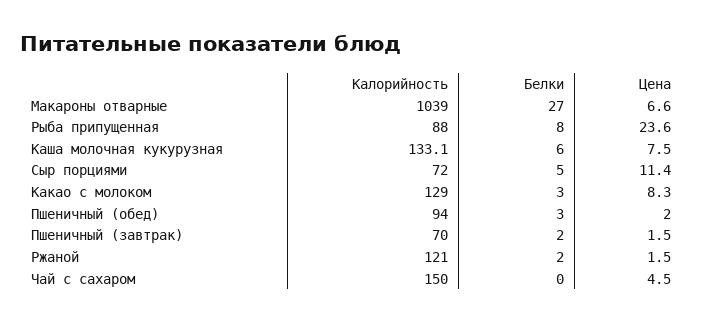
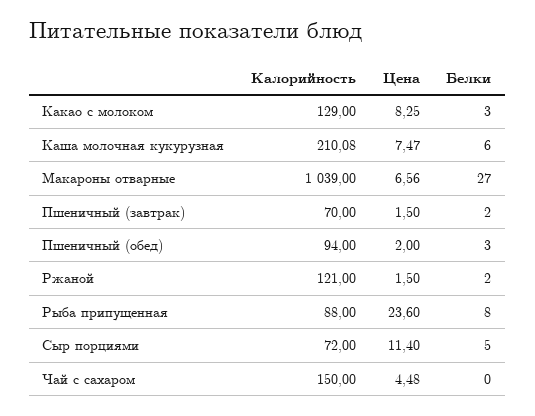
Калорийность, Каша молочная кукурузная: 133.1 -> 210.08

